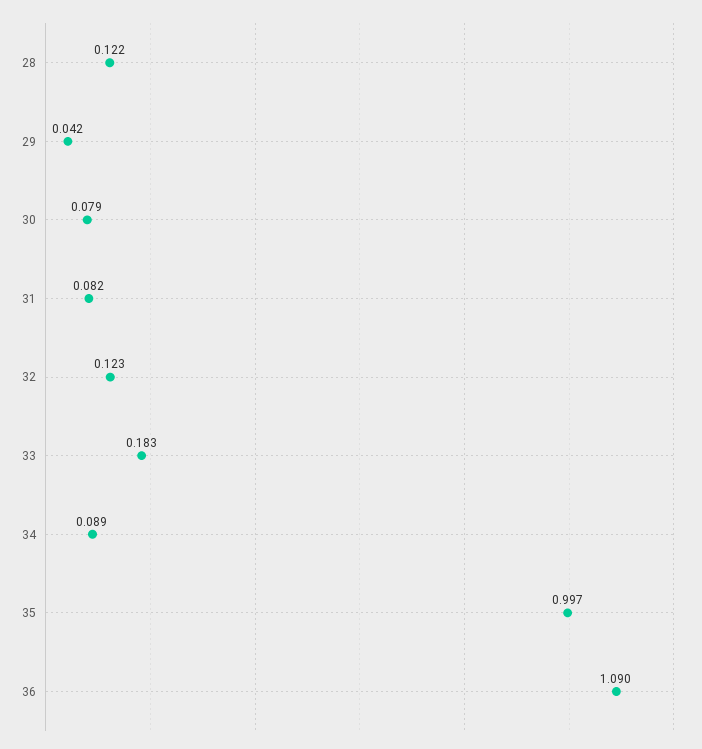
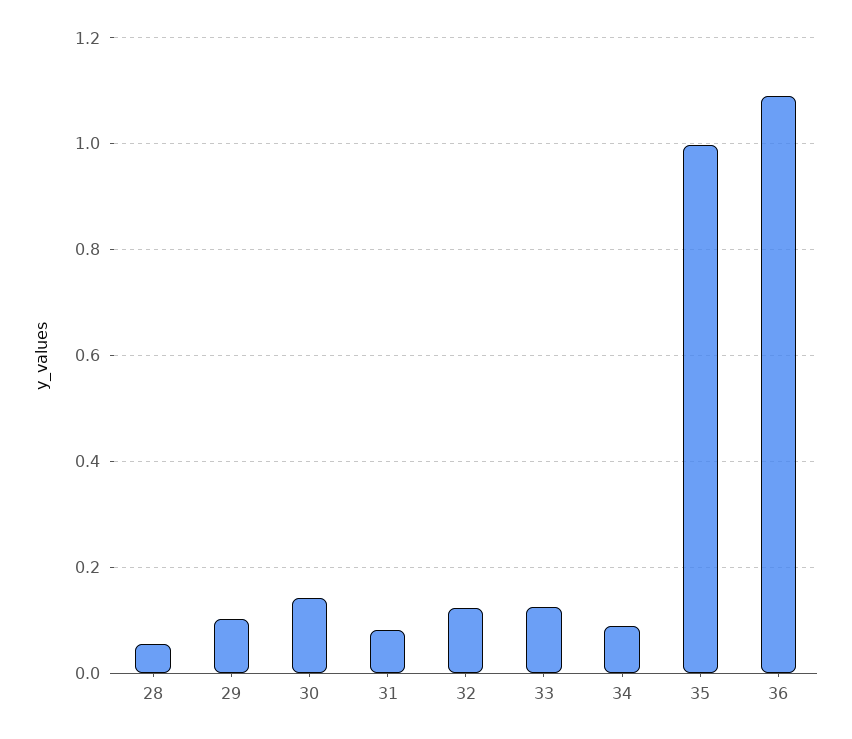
28: 0.122 -> 0.06
29: 0.042 -> 0.1
30: 0.079 -> 0.14
33: 0.183 -> 0.12

